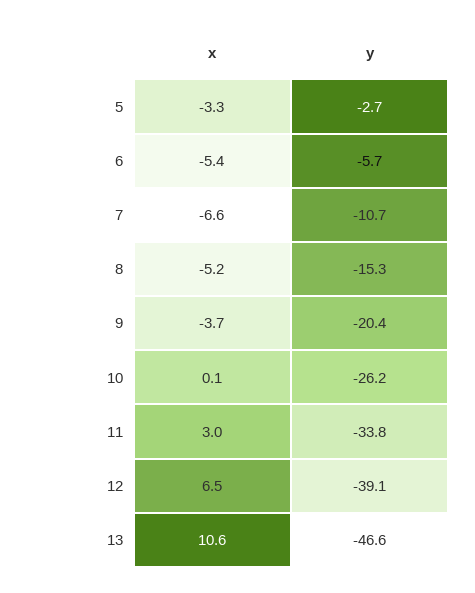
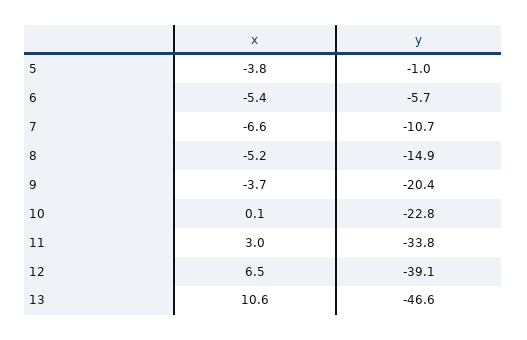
x, 5: -3.3 -> -3.8
y, 5: -2.7 -> -1
y, 8: -15.3 -> -14.9
y, 10: -26.2 -> -22.8

